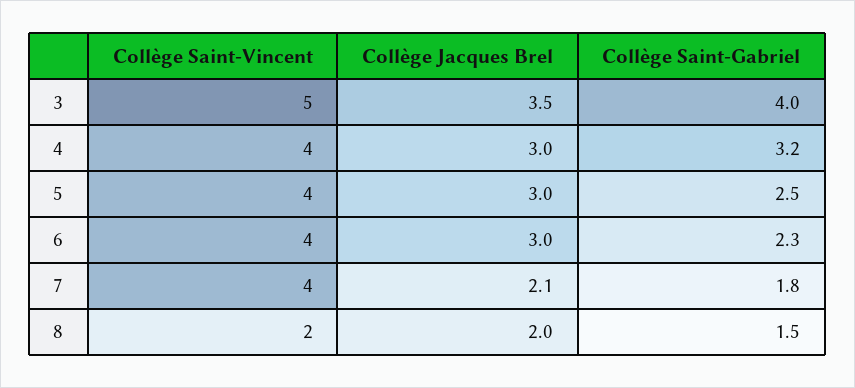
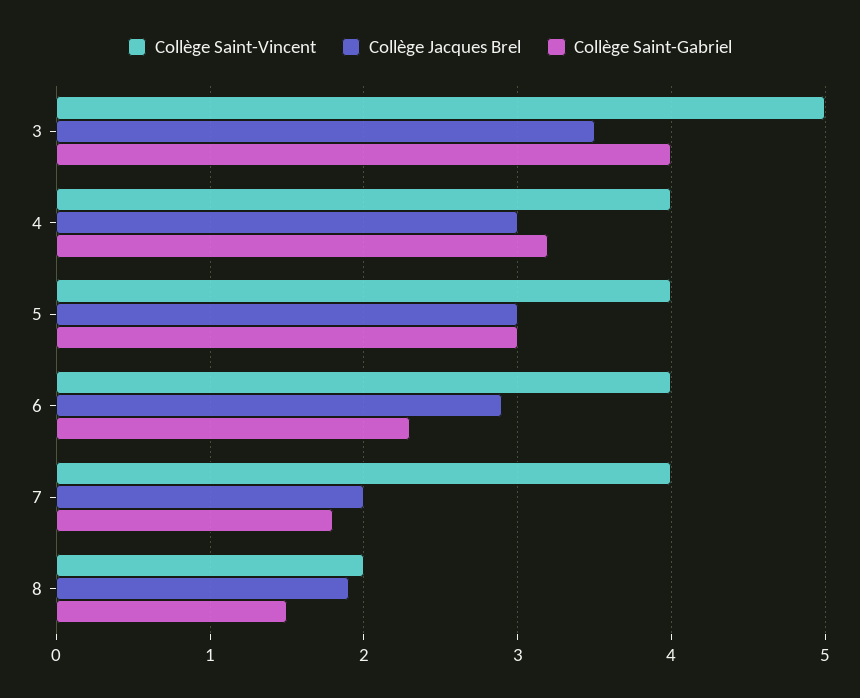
Collège Saint-Gabriel, 5: 2.5 -> 3
Collège Jacques Brel, 6: 3 -> 2.9
Collège Jacques Brel, 7: 2.1 -> 2
Collège Jacques Brel, 8: 2 -> 1.9

